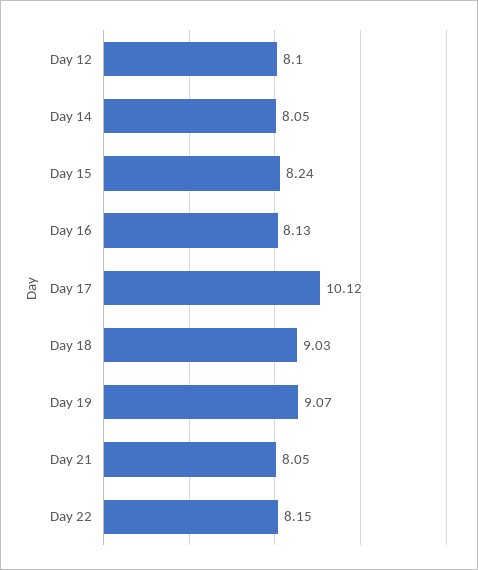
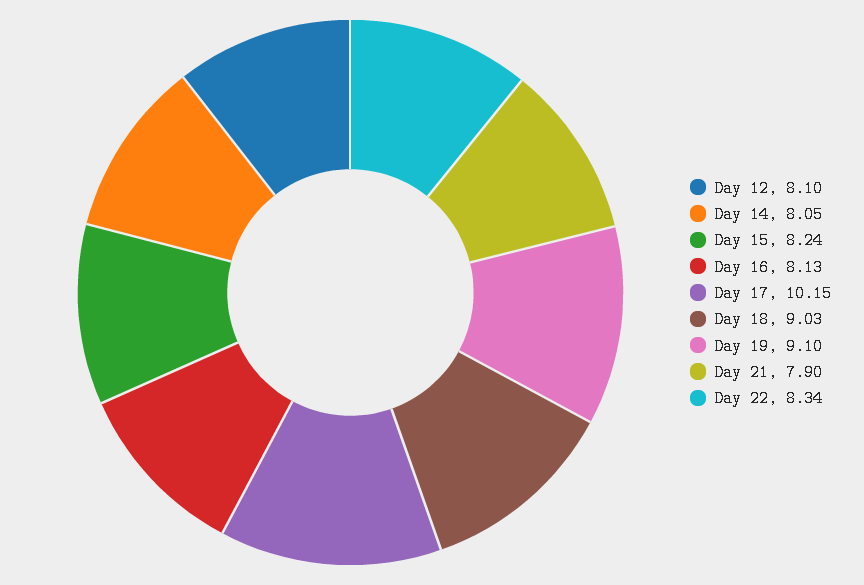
Day 17: 10.12 -> 10.15
Day 19: 9.07 -> 9.1
Day 21: 8.05 -> 7.9
Day 22: 8.15 -> 8.34

